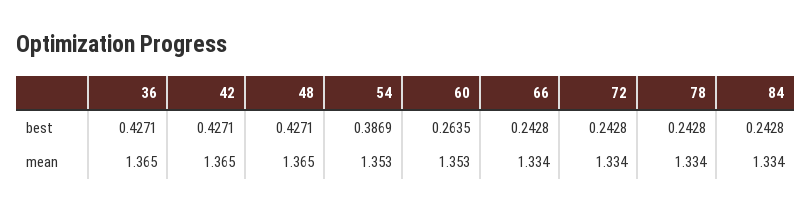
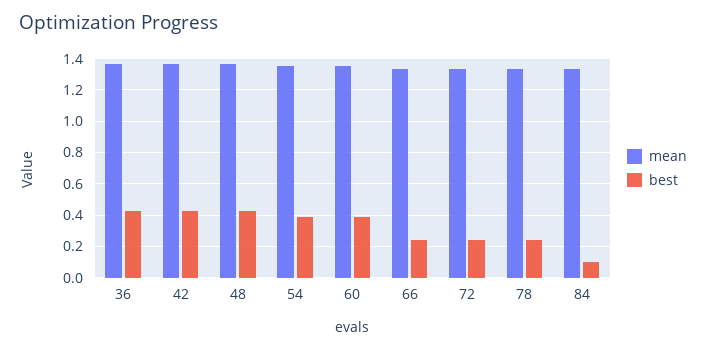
best, 60: 0.2635 -> 0.4
best, 84: 0.2428 -> 0.1

